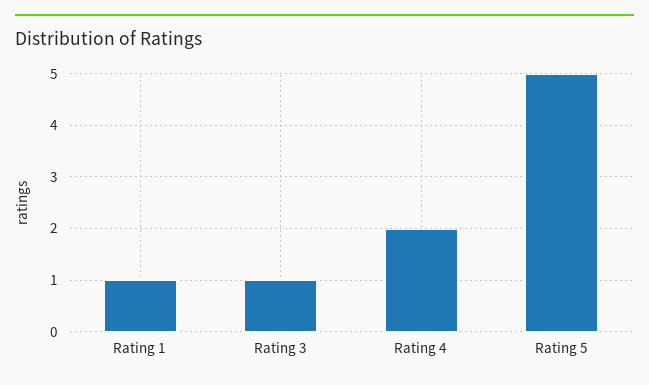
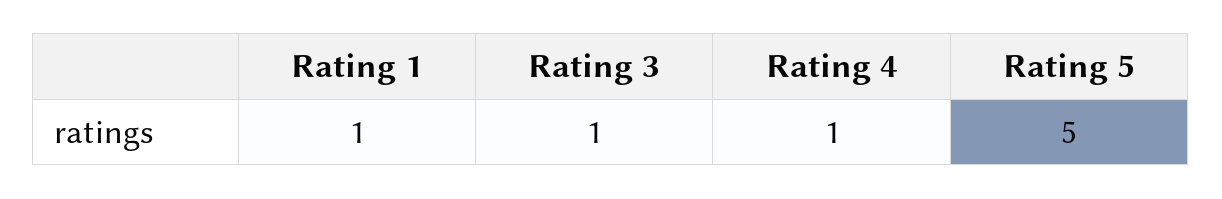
Rating 4: 2 -> 1

